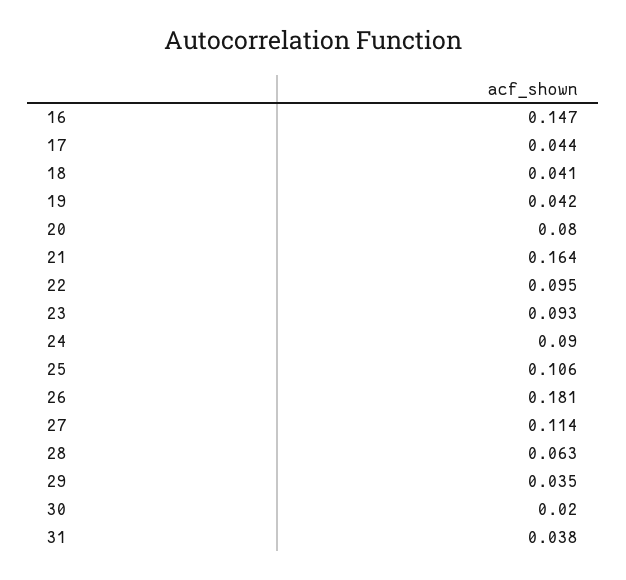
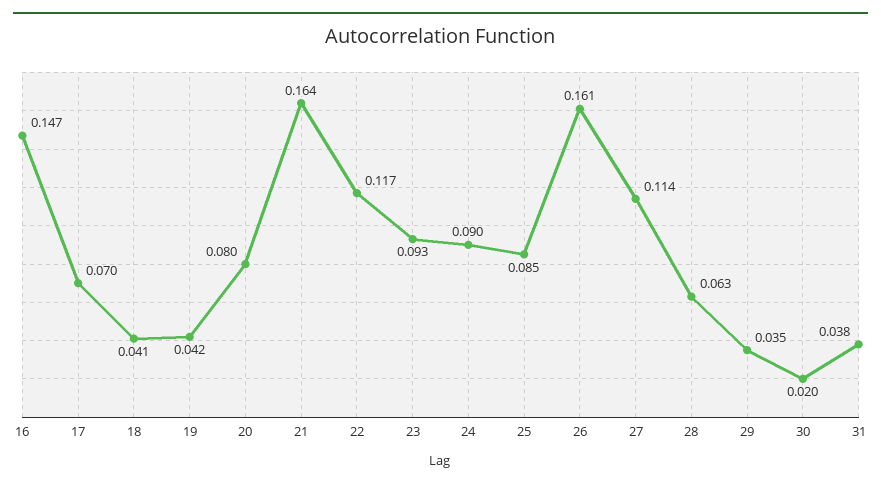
17: 0.044 -> 0.07
22: 0.095 -> 0.117
25: 0.106 -> 0.085
26: 0.181 -> 0.161

